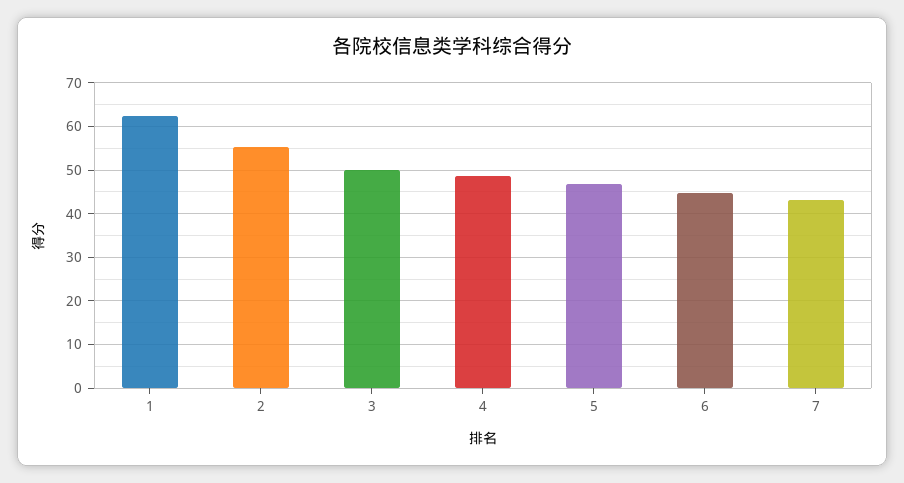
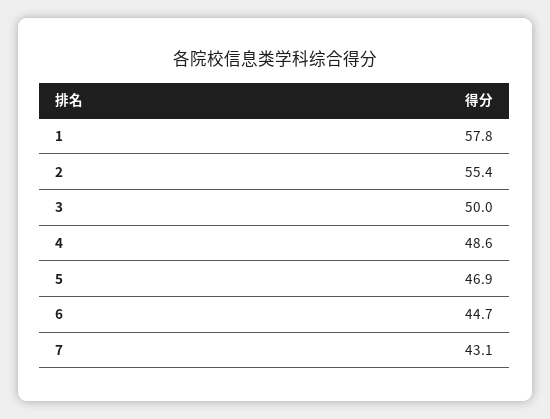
1: 62 -> 57.8

